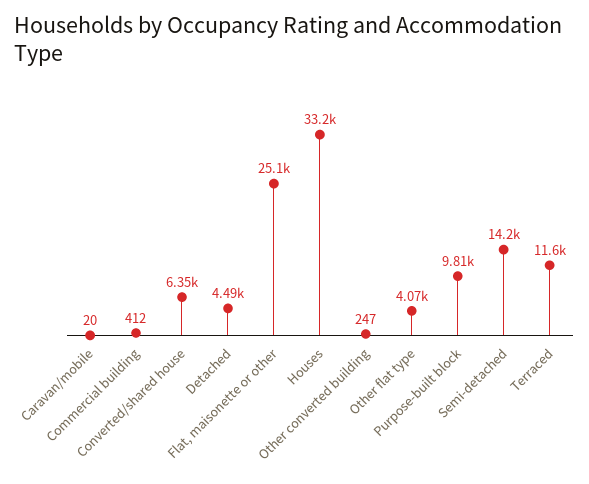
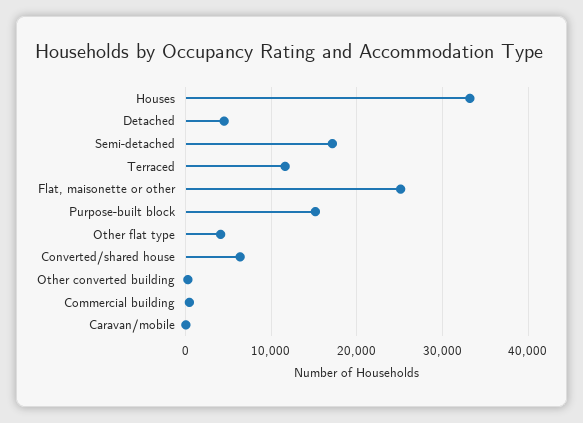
Purpose-built block: 9810 -> 15000
Semi-detached: 14200 -> 17000

